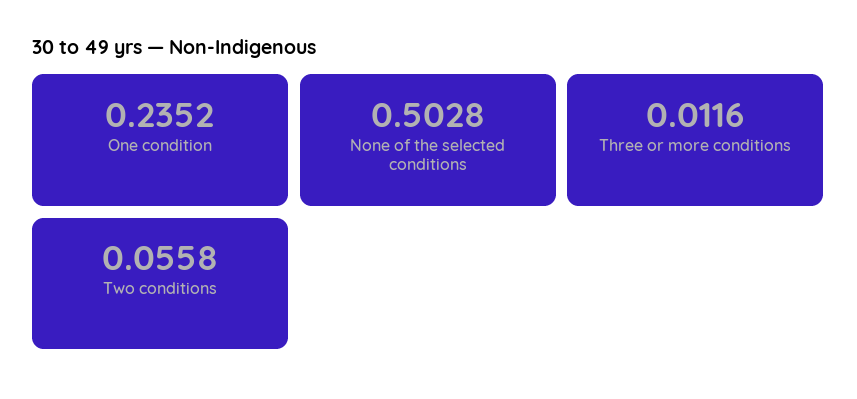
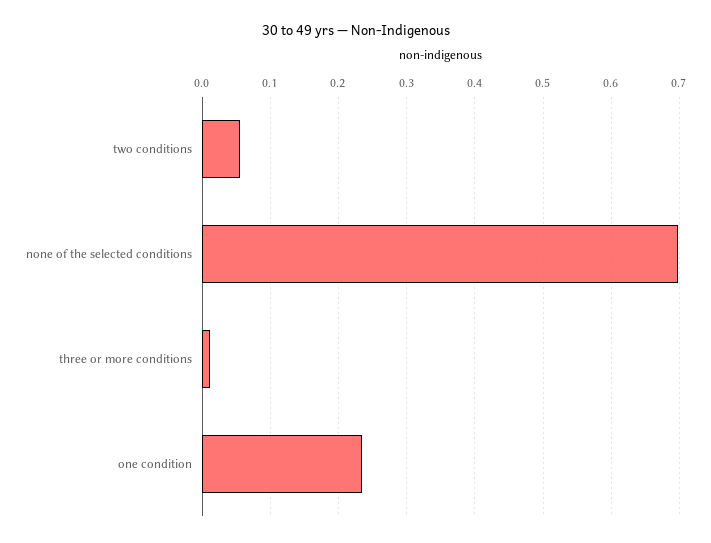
None of the selected conditions: 0.5028 -> 0.7

